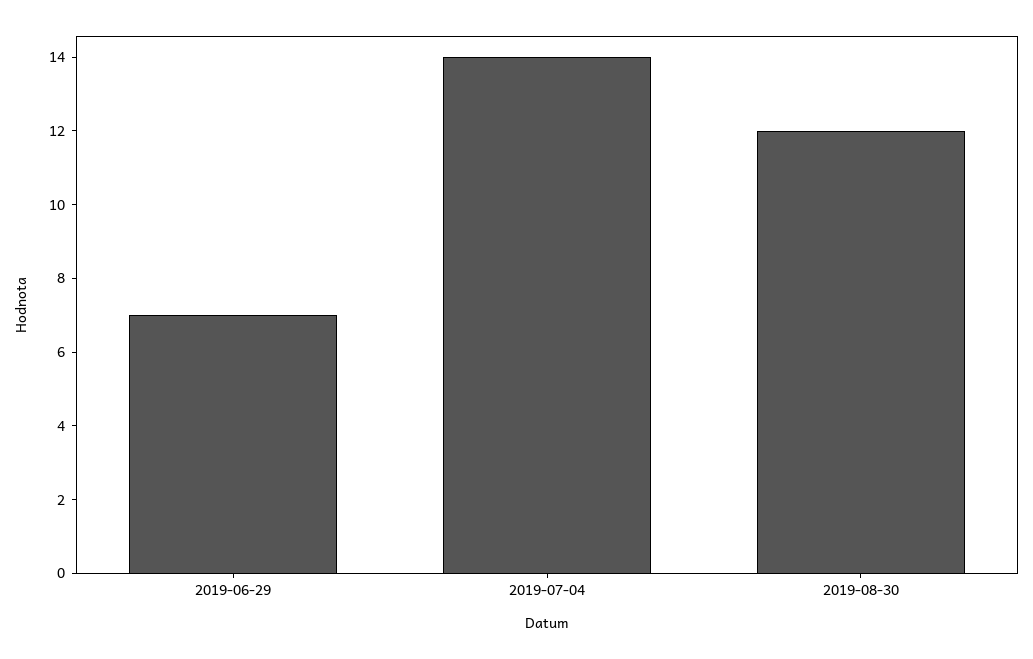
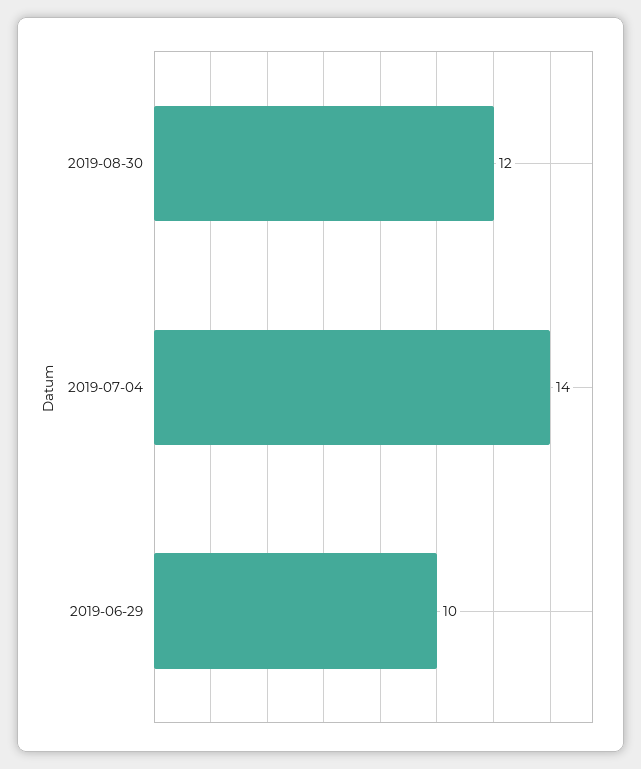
2019-06-29: 7 -> 10

